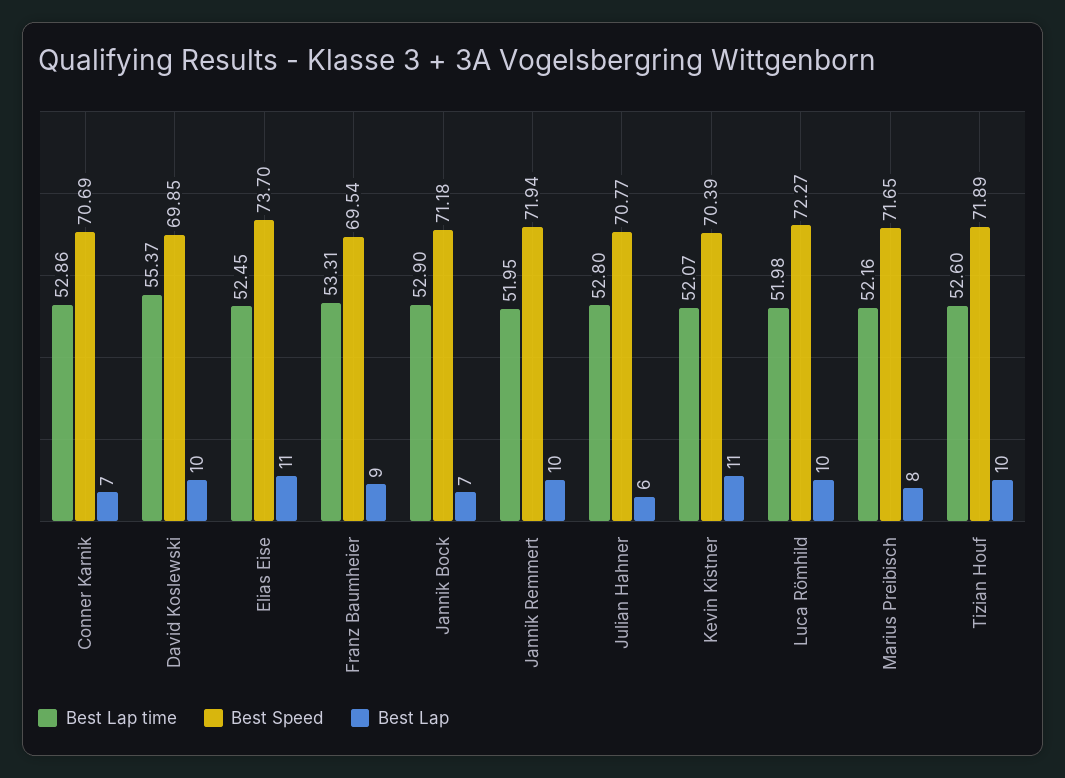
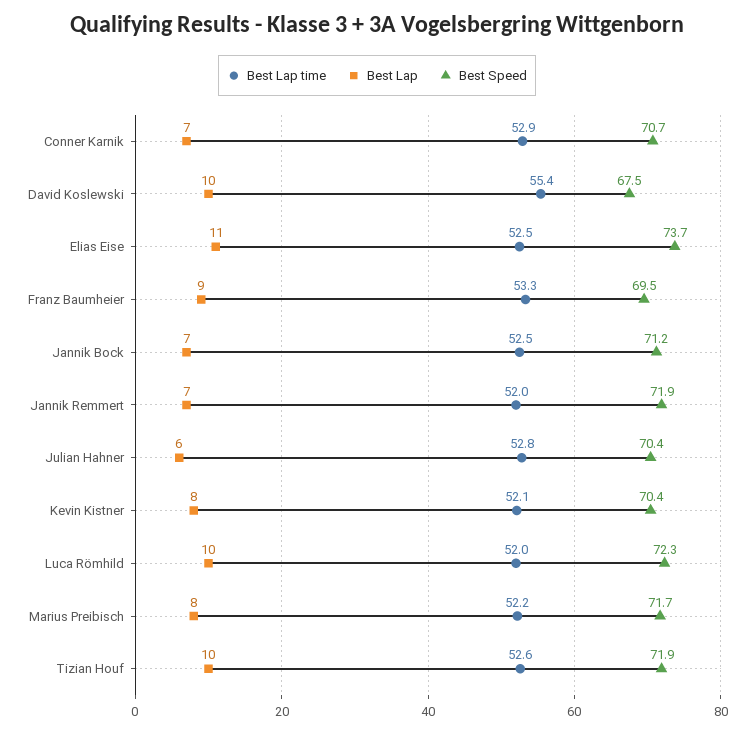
Best Speed, David Koslewski: 69.85 -> 67.5
Best Lap time, Jannik Bock: 52.9 -> 52.5
Best Lap, Jannik Remmert: 10 -> 7
Best Speed, Julian Hahner: 70.77 -> 70.4
Best Lap, Kevin Kistner: 11 -> 8

